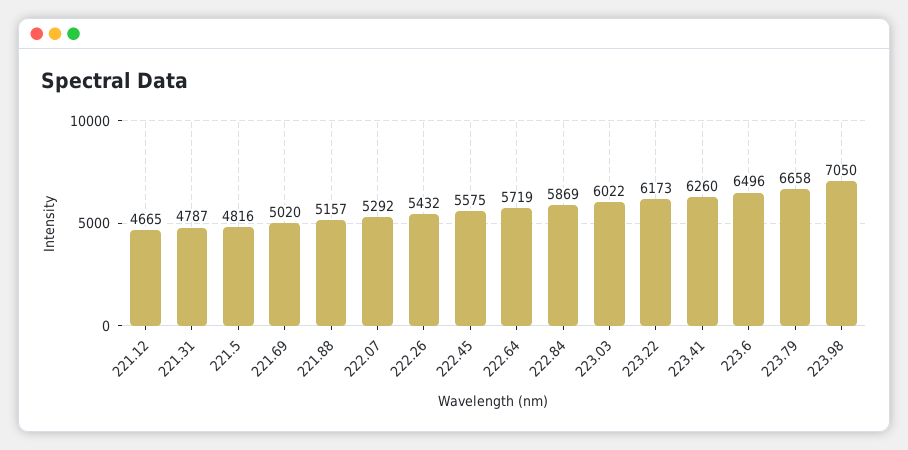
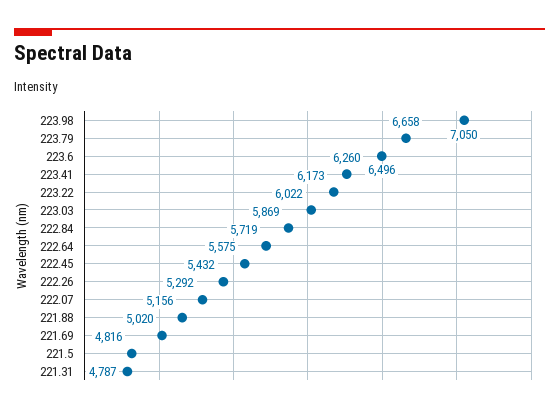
221.12: 4665 -> none
221.88: 5157 -> 5156

